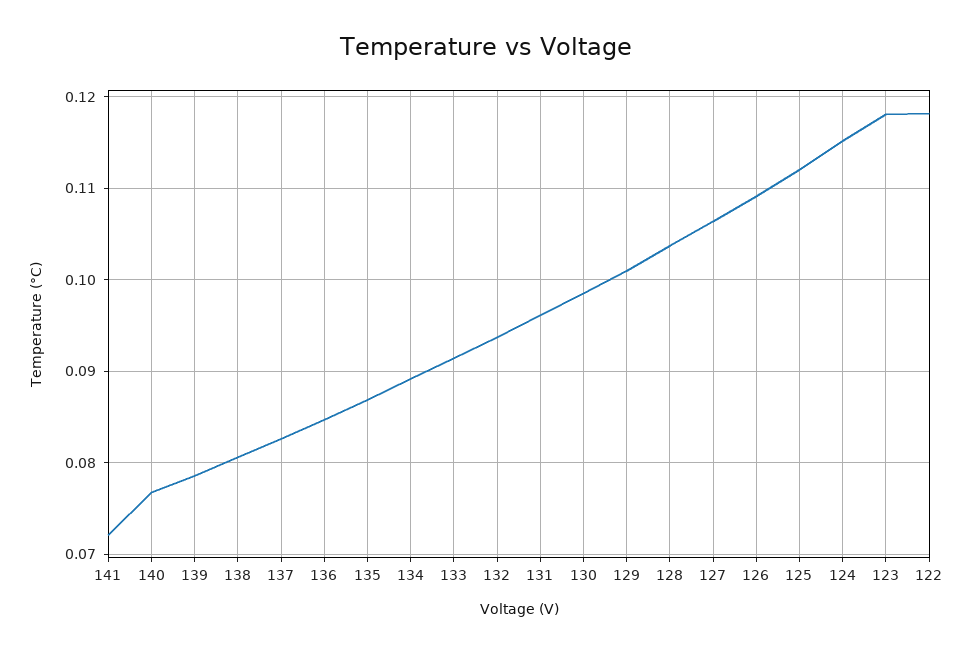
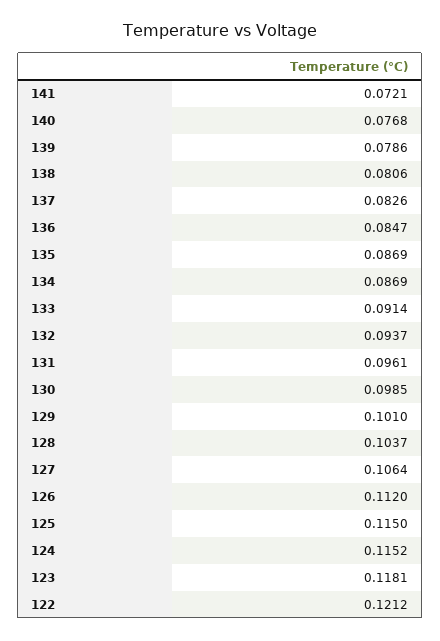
134: 0.089 -> 0.0869
126: 0.109 -> 0.112
125: 0.112 -> 0.115
122: 0.118 -> 0.1212

